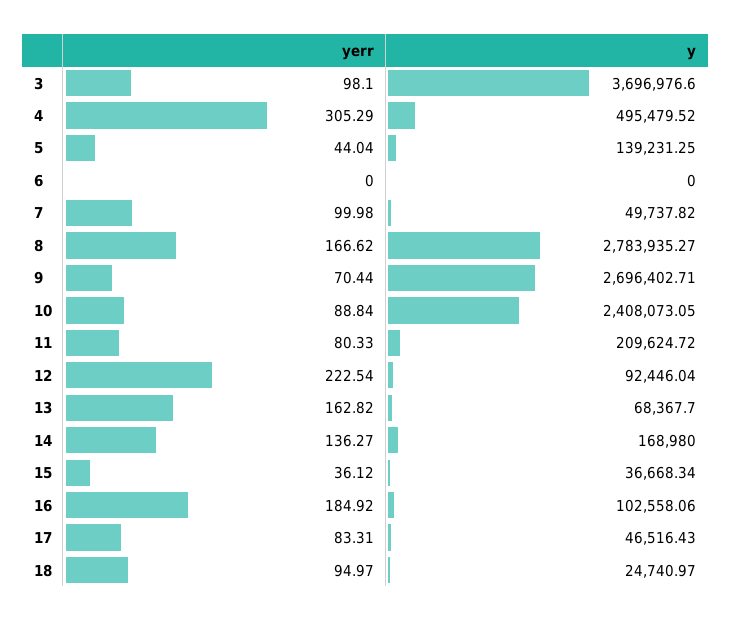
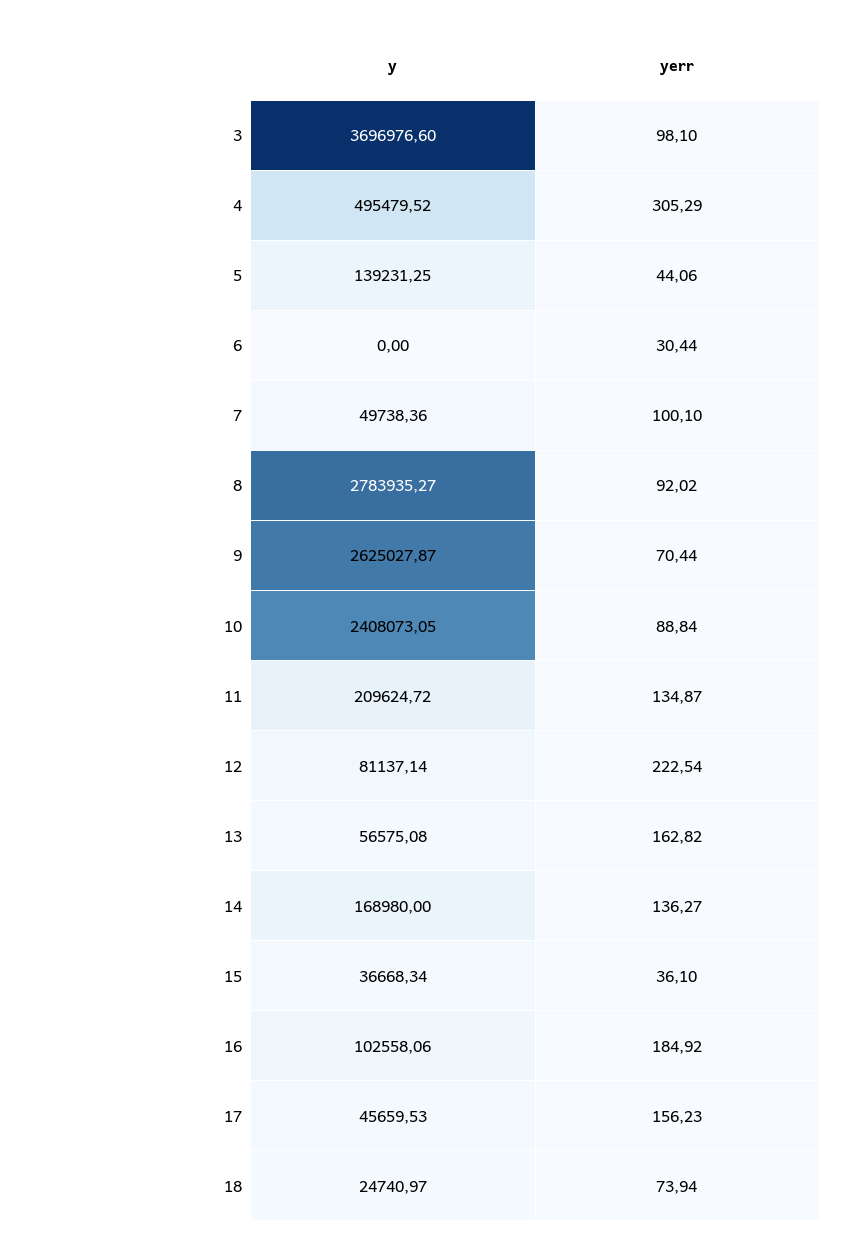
yerr, 5: 44.04 -> 44.06
yerr, 6: 0 -> 30.44
yerr, 7: 99.98 -> 100.1
y, 7: 49737.82 -> 49738.36
yerr, 8: 166.62 -> 92.02
y, 9: 2696402.71 -> 2625027.87
yerr, 11: 80.33 -> 134.87
y, 12: 92446.04 -> 81137.14
y, 13: 68367.7 -> 56575.08
yerr, 15: 36.12 -> 36.1
yerr, 17: 83.31 -> 156.23
y, 17: 46516.43 -> 45659.53
yerr, 18: 94.97 -> 73.94

